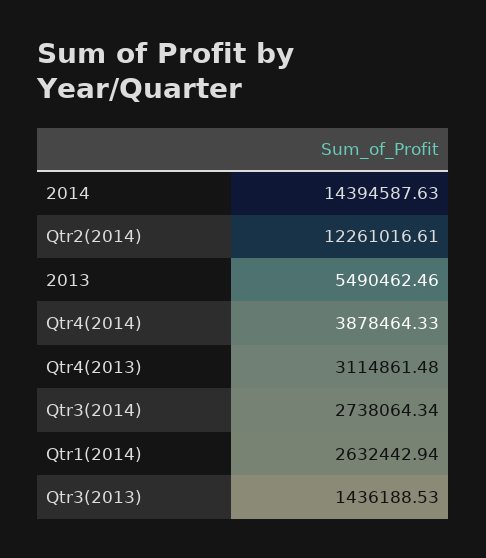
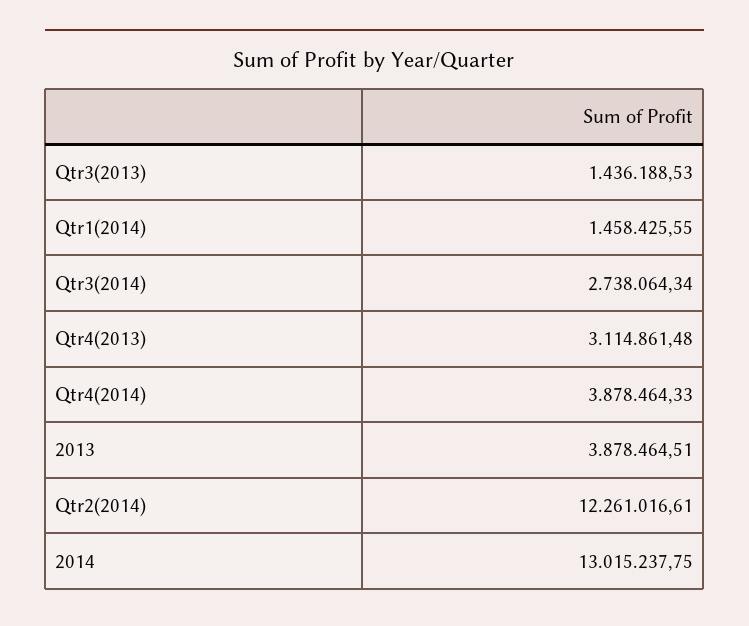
2014: 14394587.63 -> 13015237.75
2013: 5490462.46 -> 3878464.51
Qtr1(2014): 2632442.94 -> 1458425.55

